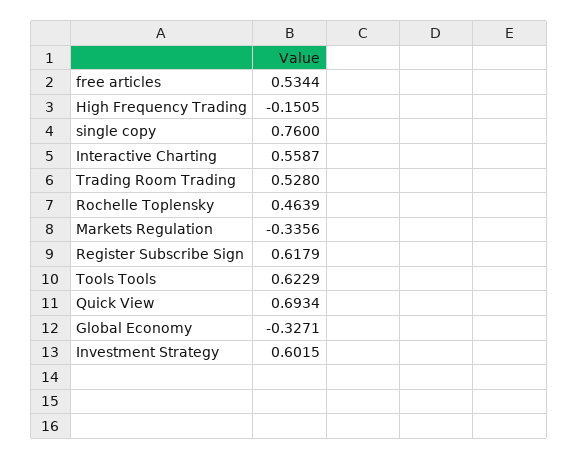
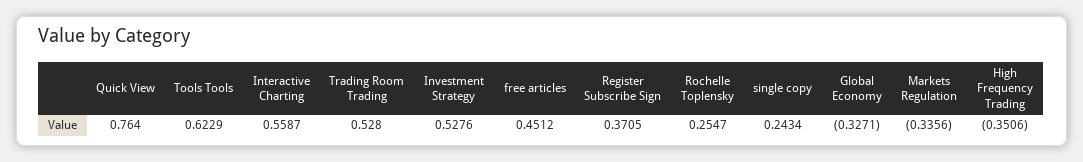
free articles: 0.5344 -> 0.4512
High Frequency Trading: -0.1505 -> -0.3506
single copy: 0.76 -> 0.2434
Rochelle Toplensky: 0.4639 -> 0.2547
Register Subscribe Sign: 0.6179 -> 0.3705
Quick View: 0.6934 -> 0.764
Investment Strategy: 0.6015 -> 0.5276

